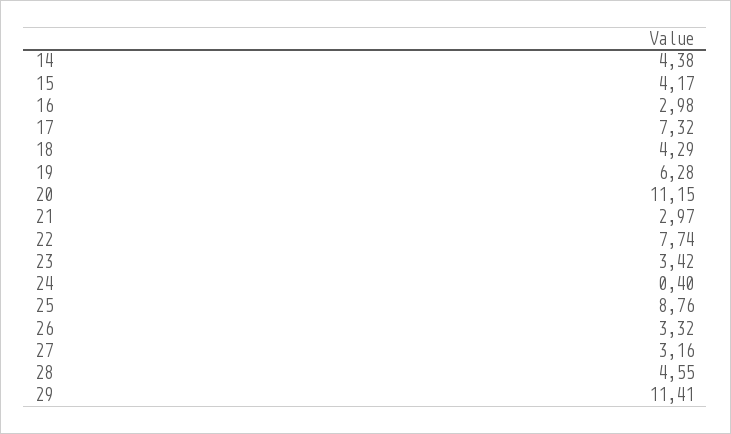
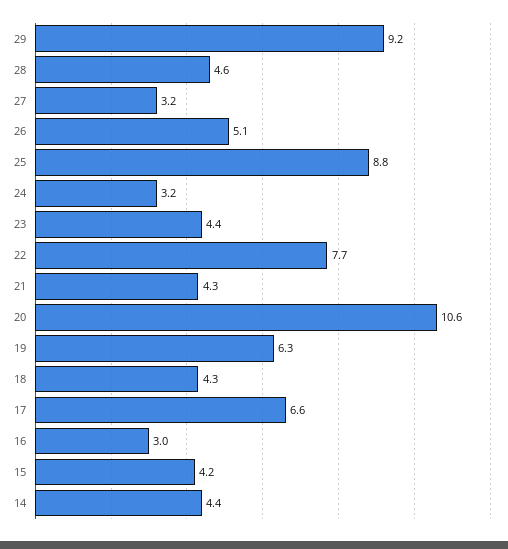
17: 7.32 -> 6.6
20: 11.15 -> 10.6
21: 2.97 -> 4.3
23: 3.42 -> 4.4
24: 0.4 -> 3.2
26: 3.32 -> 5.1
29: 11.41 -> 9.2

